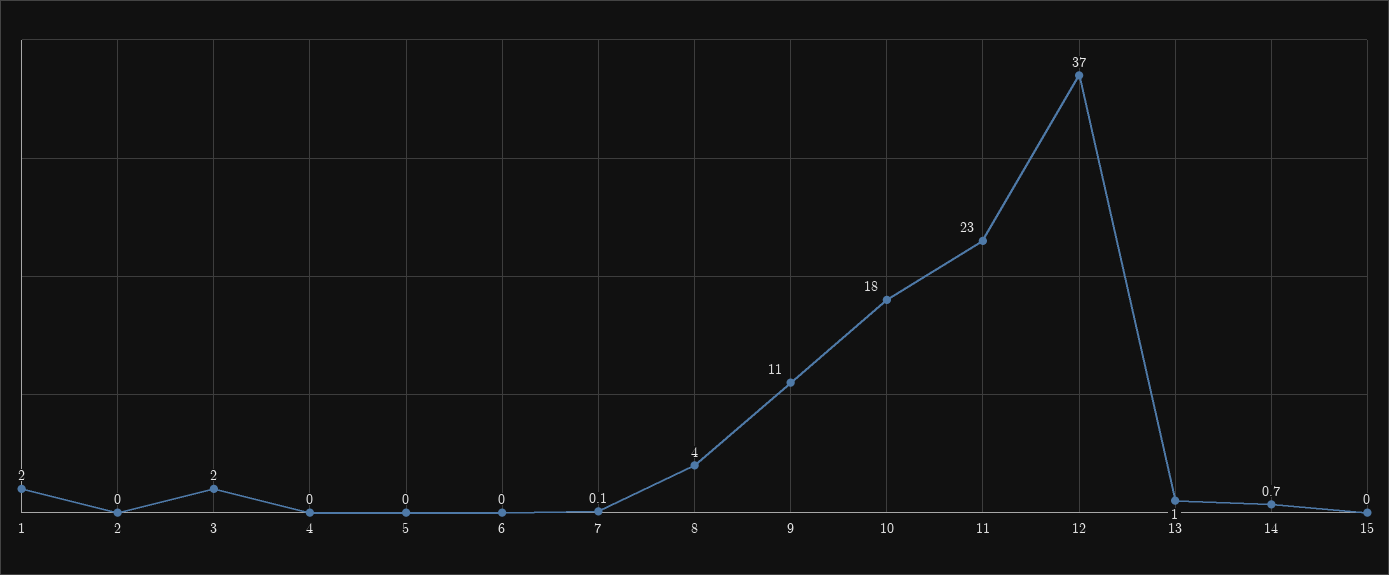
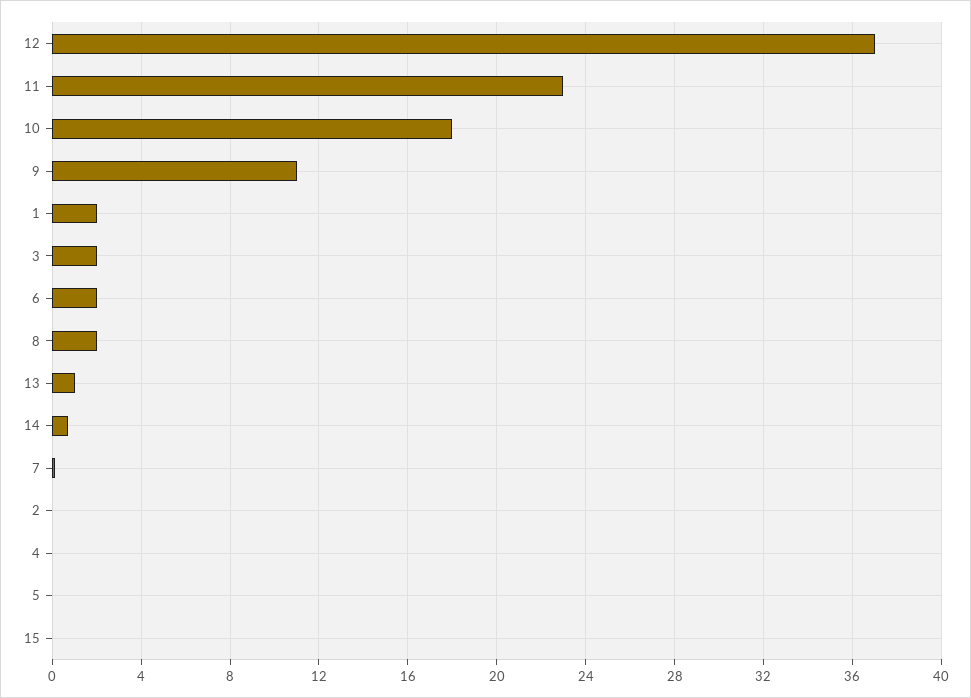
6: 0 -> 2
8: 4 -> 2

